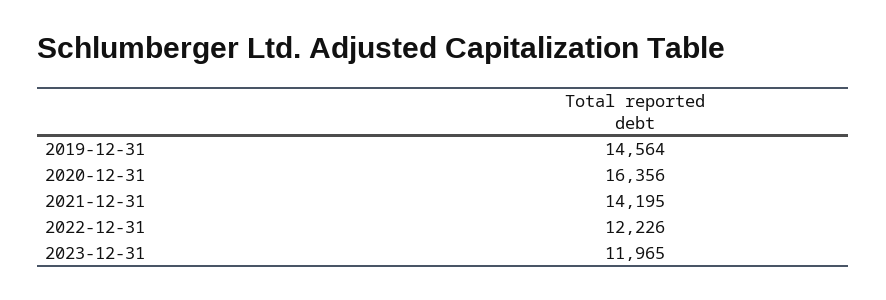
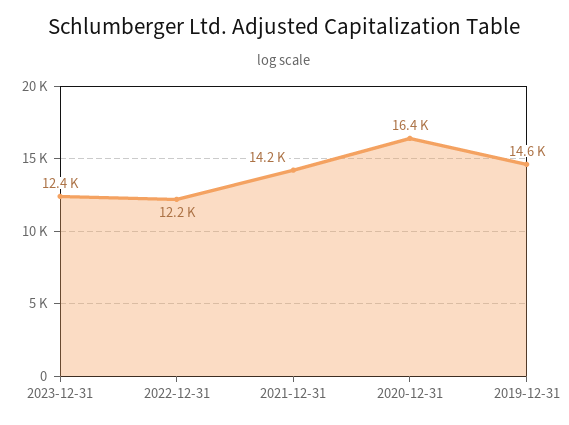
2023-12-31: 11965 -> 12400

